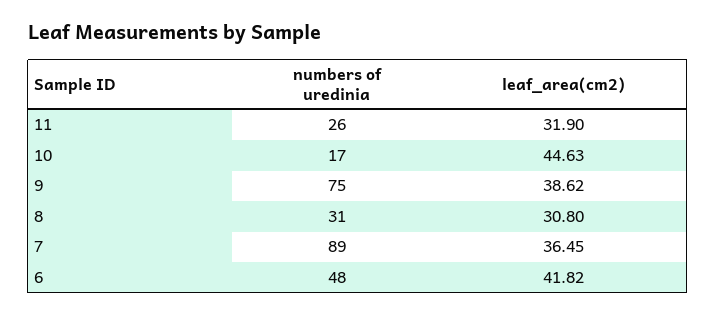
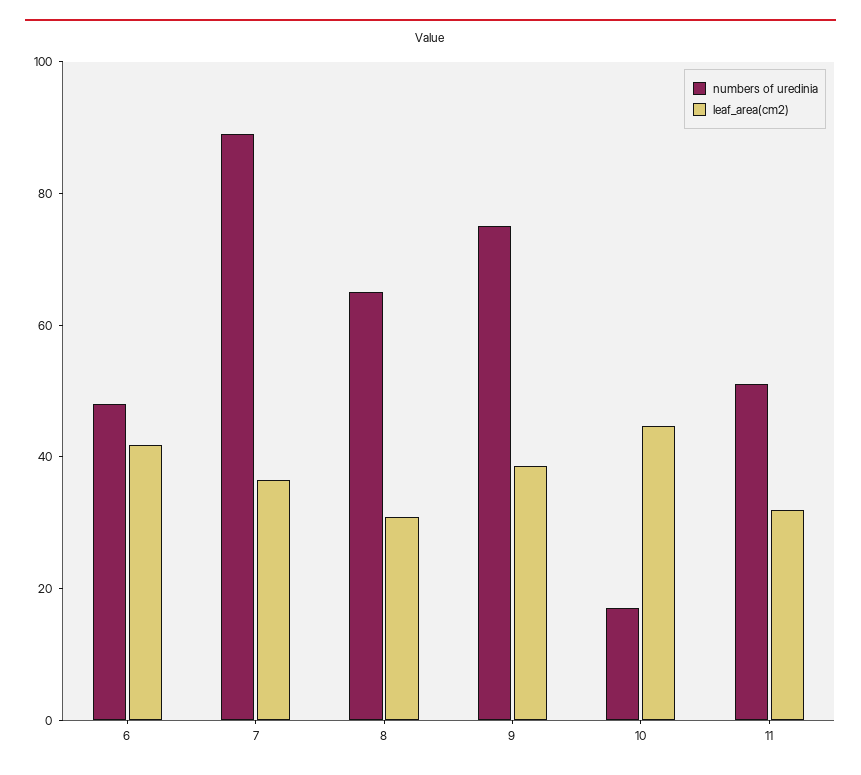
numbers of uredinia, 11: 26 -> 50
numbers of uredinia, 8: 31 -> 65

